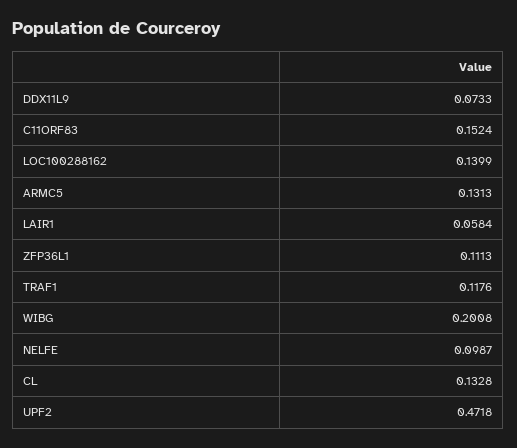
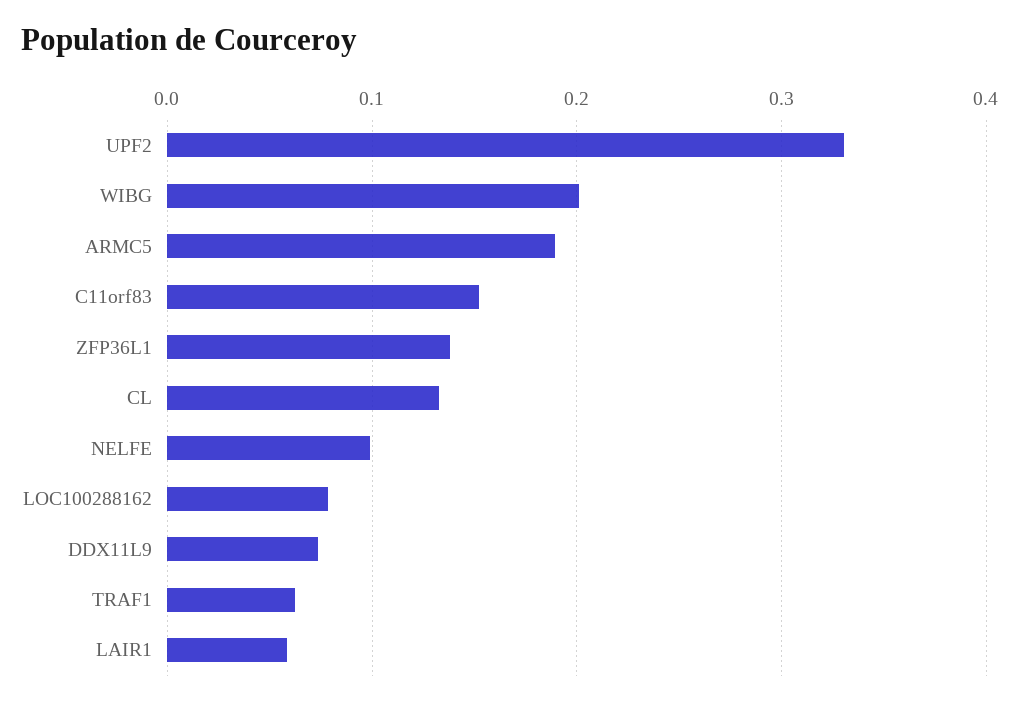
LOC100288162: 0.1399 -> 0.08
ARMC5: 0.1313 -> 0.19
ZFP36L1: 0.1113 -> 0.14
TRAF1: 0.1176 -> 0.06
UPF2: 0.4718 -> 0.33

